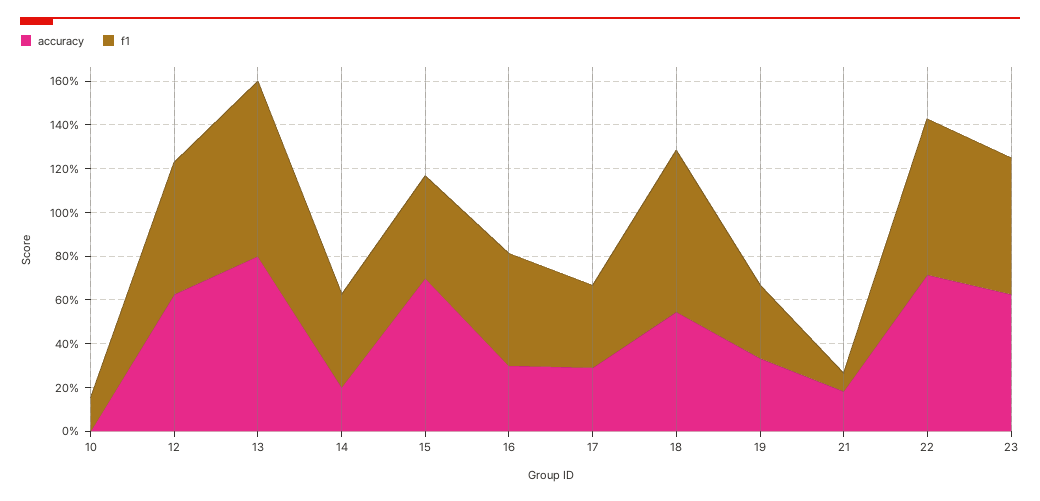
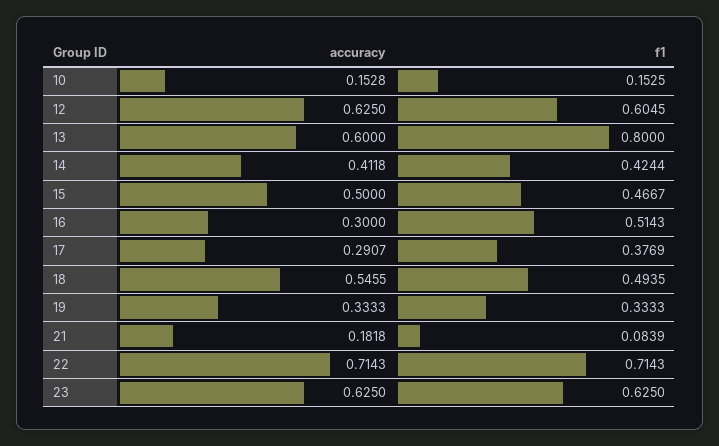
accuracy, 10: 0 -> 0.1528
accuracy, 13: 0.8 -> 0.6
accuracy, 14: 0.2 -> 0.4118
accuracy, 15: 0.7 -> 0.5
f1, 18: 0.75 -> 0.4935

